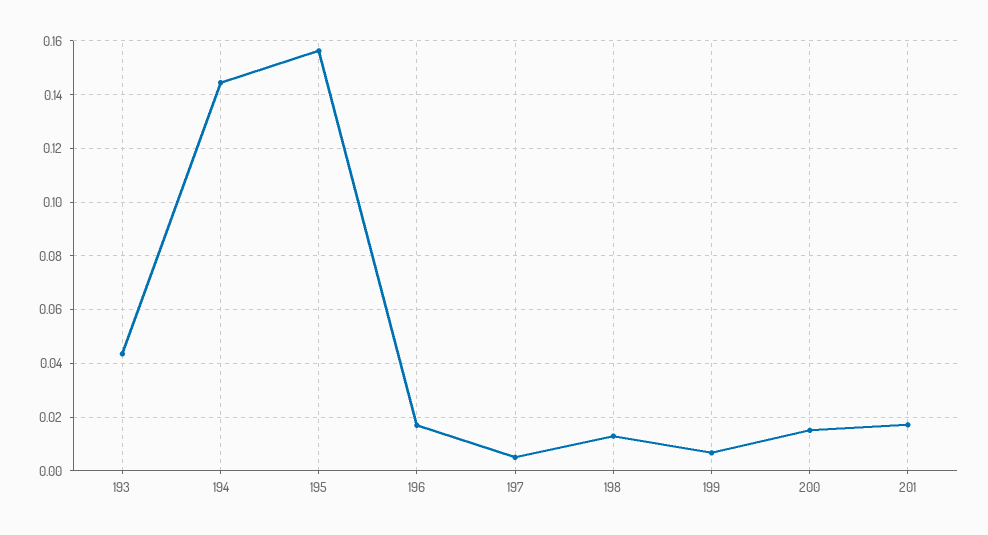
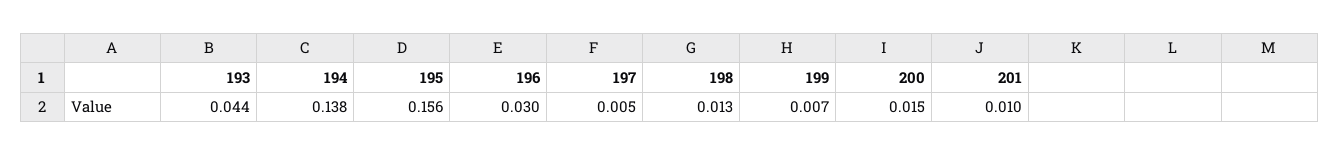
194: 0.145 -> 0.138
196: 0.0175 -> 0.03
201: 0.0175 -> 0.01

